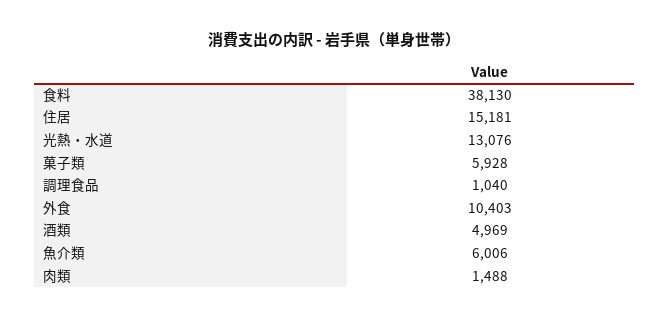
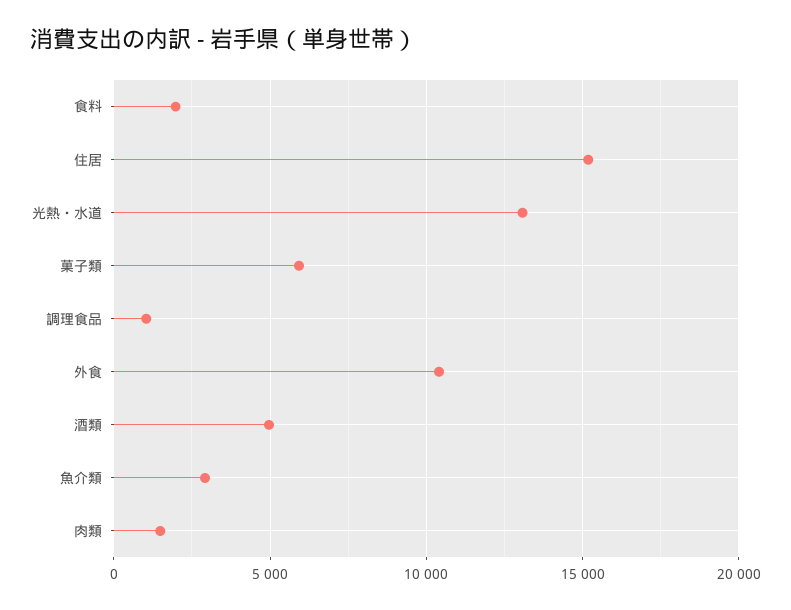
食料: 38130 -> 2000
魚介類: 6006 -> 3000

